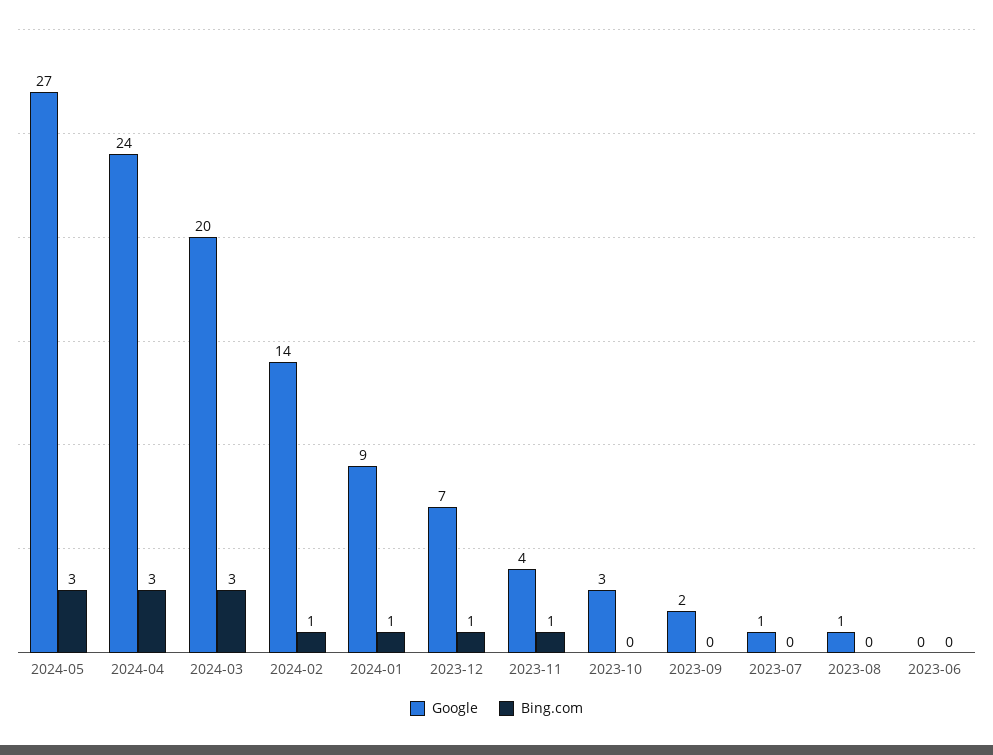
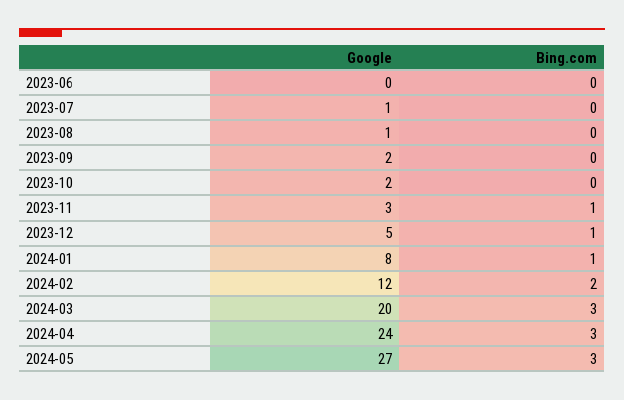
Google, 2024-02: 14 -> 12
Bing.com, 2024-02: 1 -> 2
Google, 2024-01: 9 -> 8
Google, 2023-12: 7 -> 5
Google, 2023-11: 4 -> 3
Google, 2023-10: 3 -> 2

